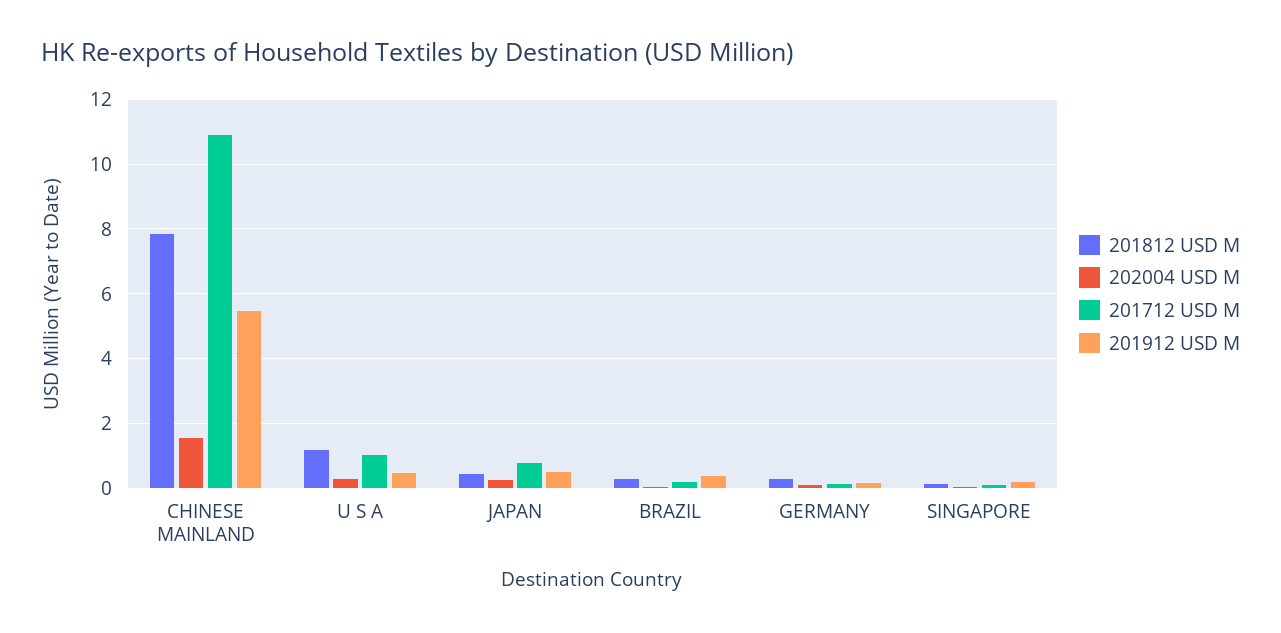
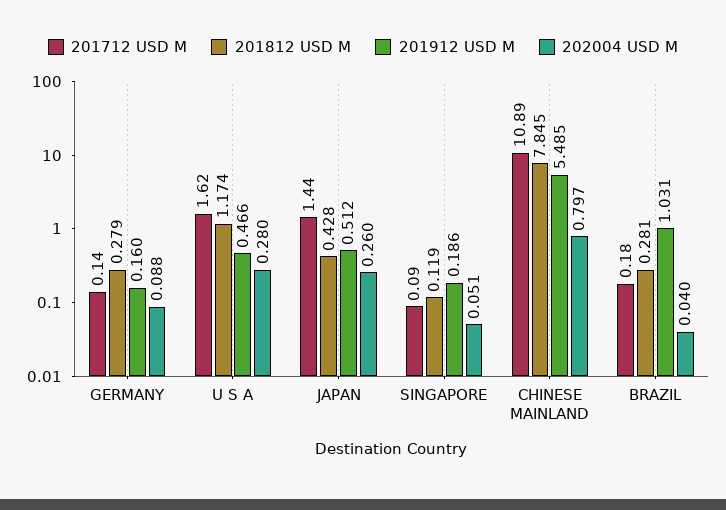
202004 USD M, CHINESE MAINLAND: 1.6 -> 0.797
201712 USD M, U S A: 1 -> 1.62
201712 USD M, JAPAN: 0.8 -> 1.44
201912 USD M, BRAZIL: 0.4 -> 1.031

